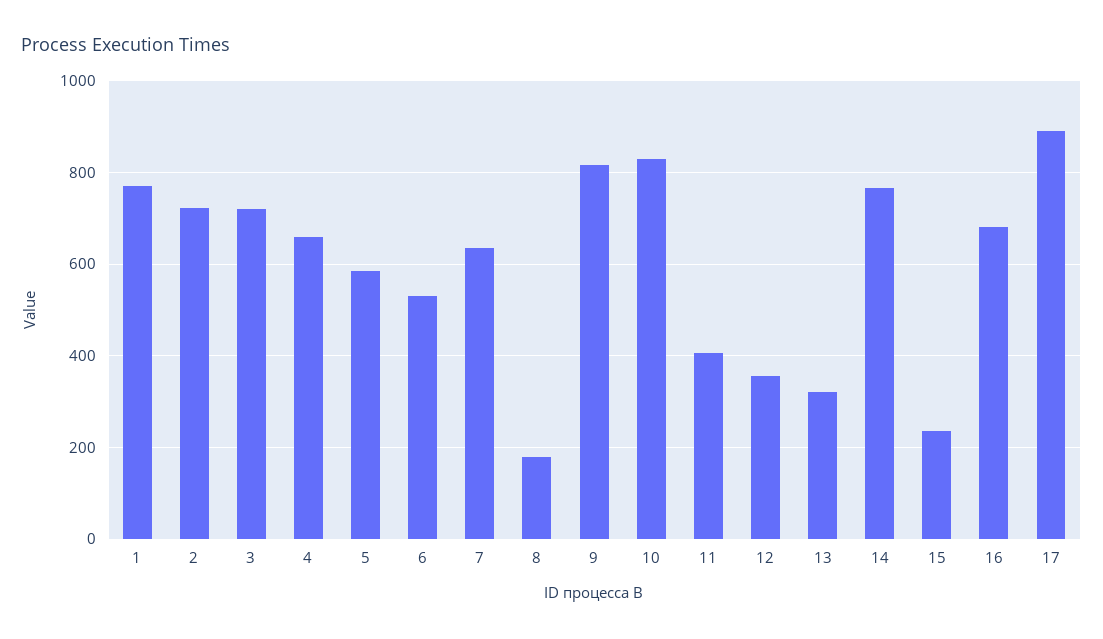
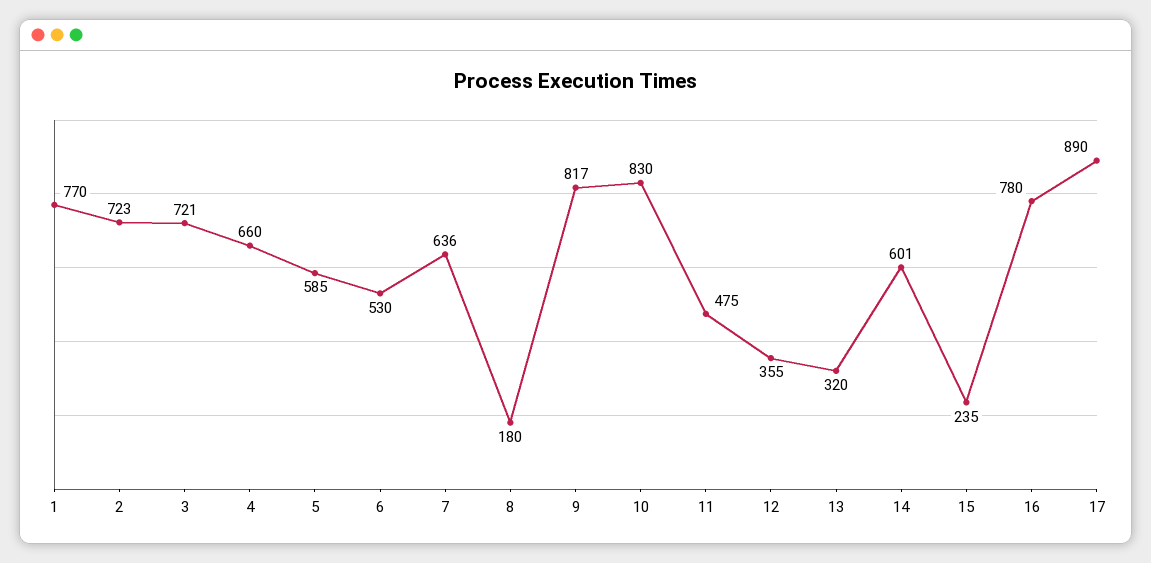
11: 400 -> 475
14: 760 -> 601
16: 680 -> 780

